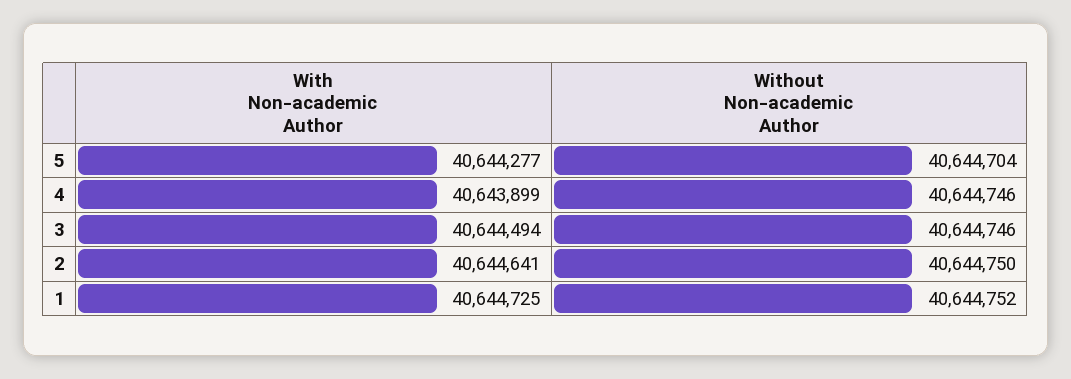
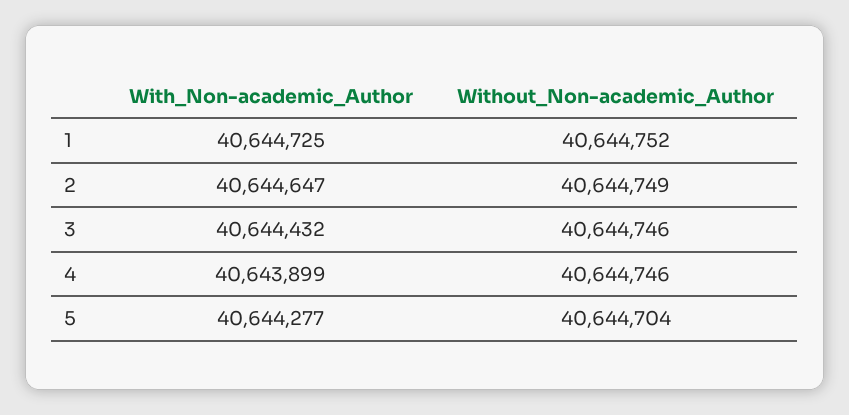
With Non-academic Author, 3: 40644494 -> 40644432
With Non-academic Author, 2: 40644641 -> 40644647
Without Non-academic Author, 2: 40644750 -> 40644749

